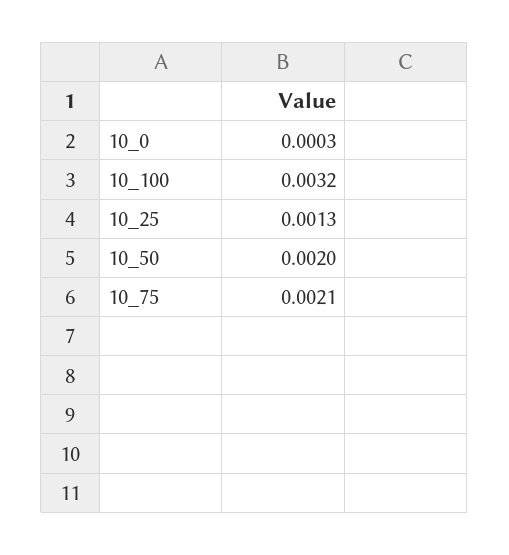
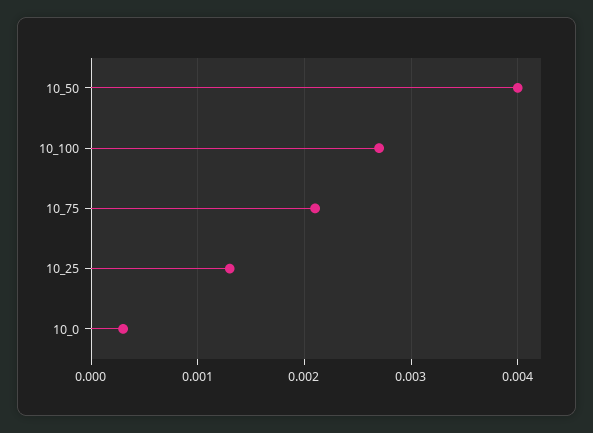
10_100: 0.0032 -> 0.0027
10_50: 0.002 -> 0.004

